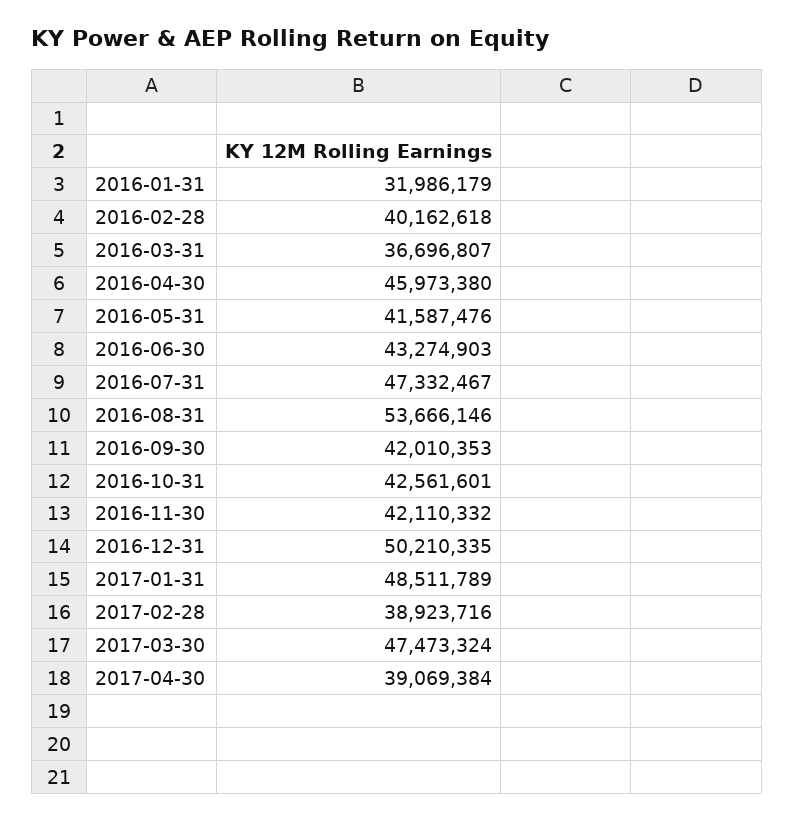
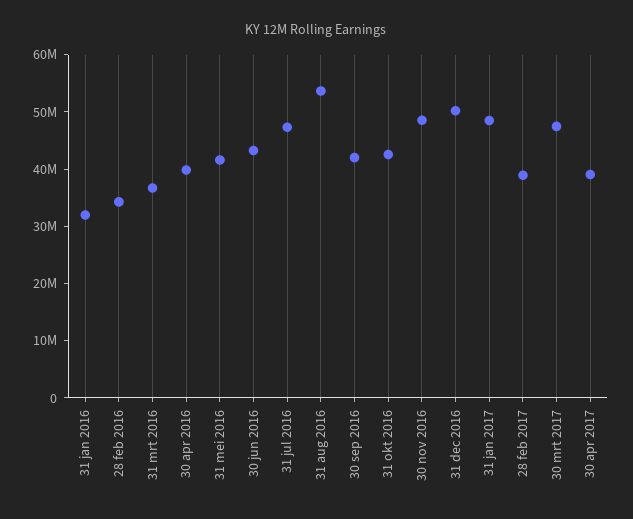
2016-02-28: 40162618 -> 34000000
2016-04-30: 45973380 -> 40000000
2016-11-30: 42110332 -> 48000000

